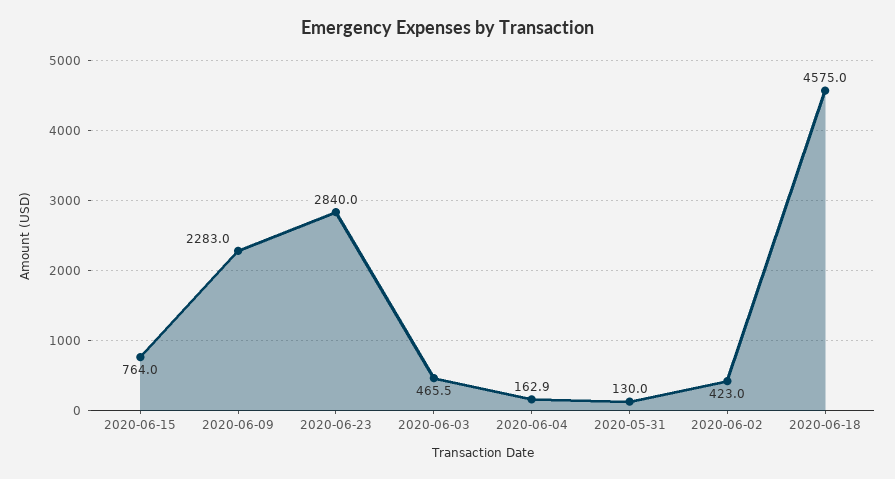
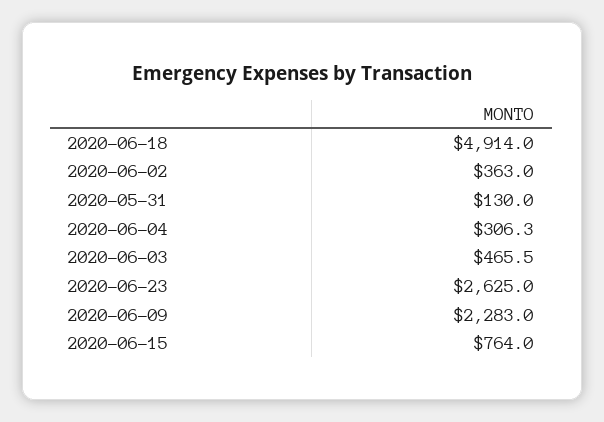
2020-06-23: 2840 -> 2625
2020-06-04: 162.9 -> 306.3
2020-06-02: 423 -> 363
2020-06-18: 4575 -> 4914

